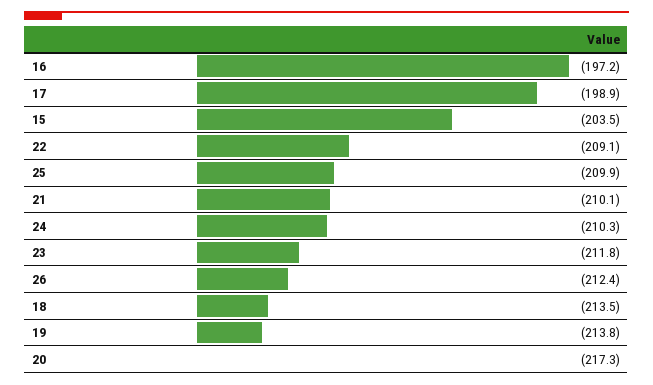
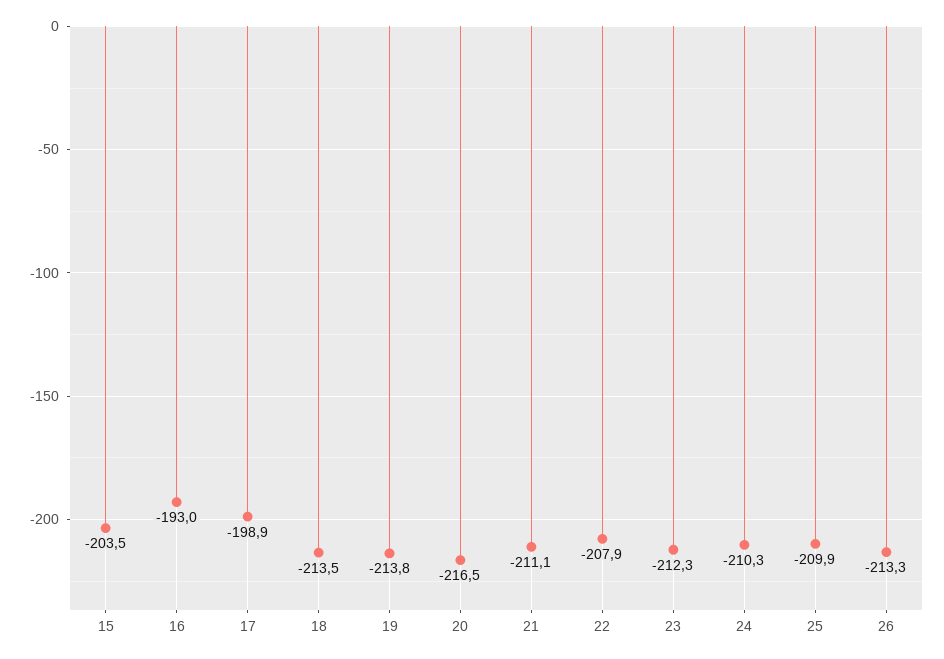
16: -197.2 -> -193
22: -209.1 -> -207.9
21: -210.1 -> -211.1
23: -211.8 -> -212.3
26: -212.4 -> -213.3
20: -217.3 -> -216.5

